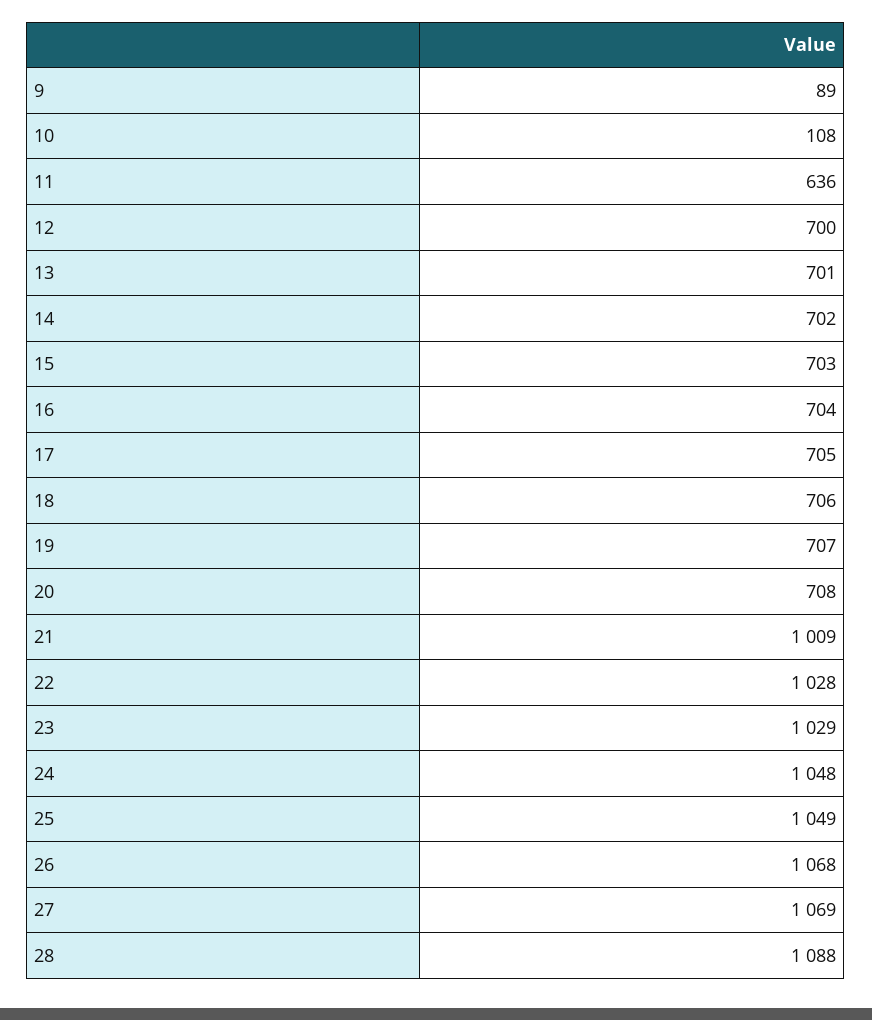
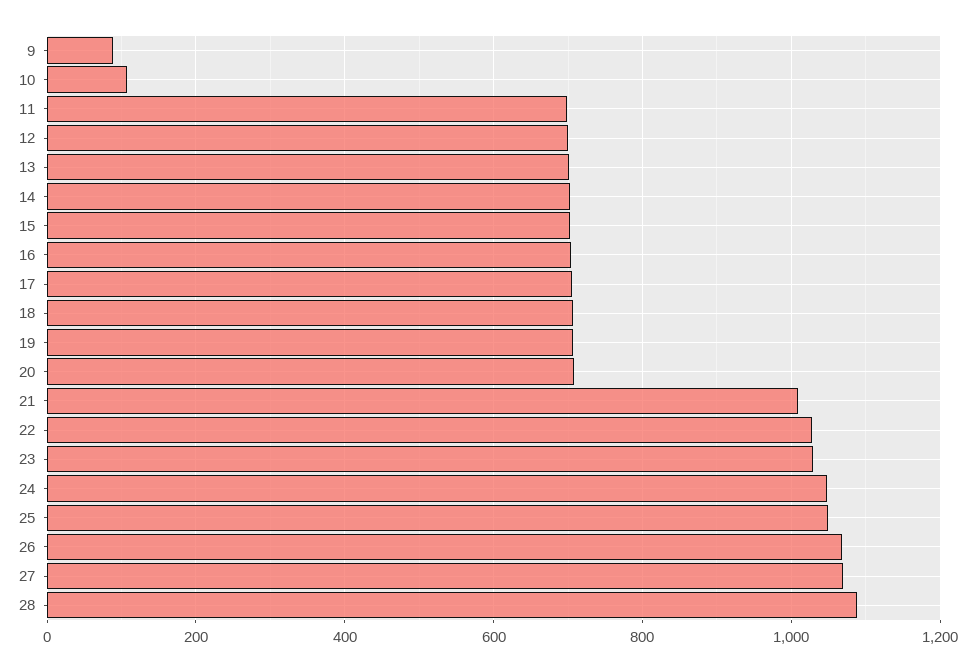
11: 636 -> 700

